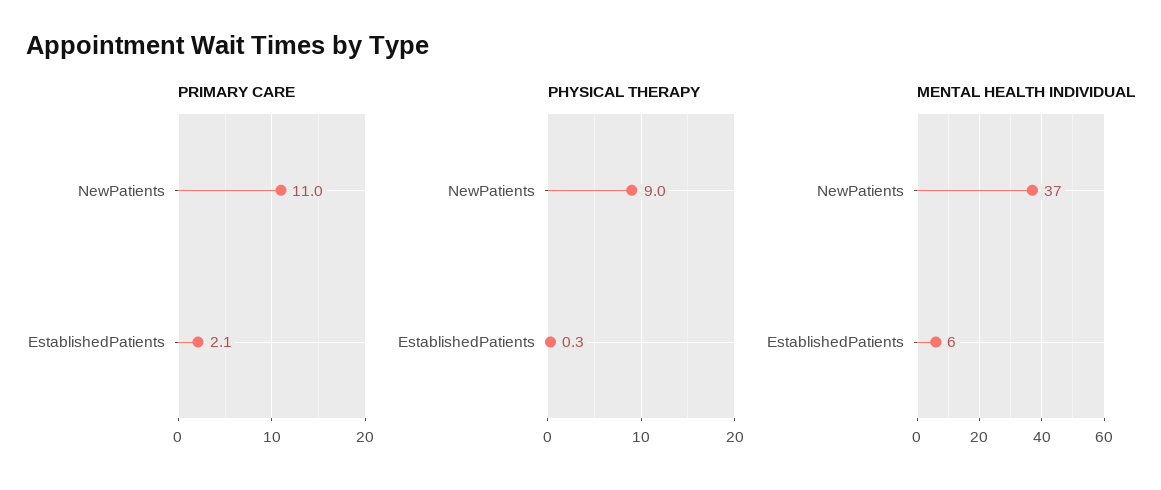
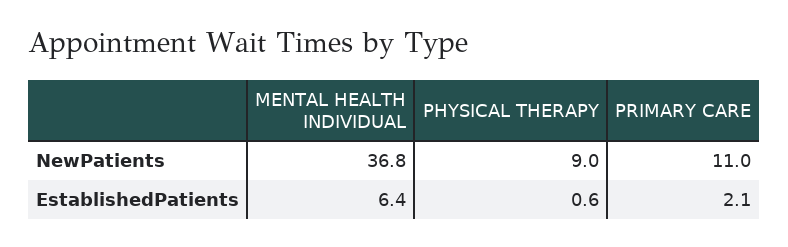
PHYSICAL THERAPY, EstablishedPatients: 0.3 -> 0.6

